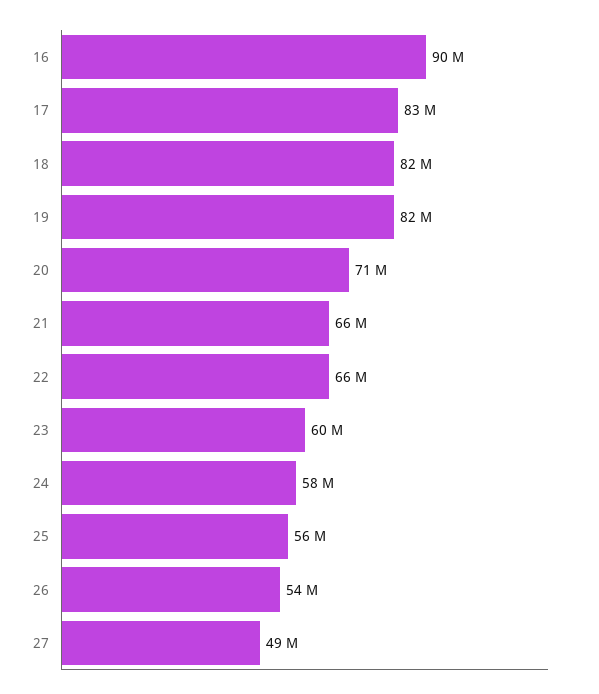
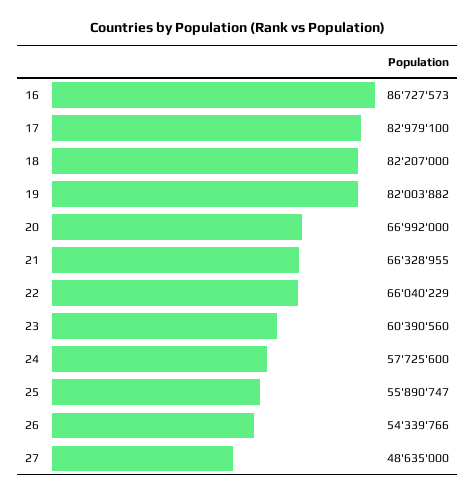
16: 90000000 -> 86727573
20: 71000000 -> 66992000

